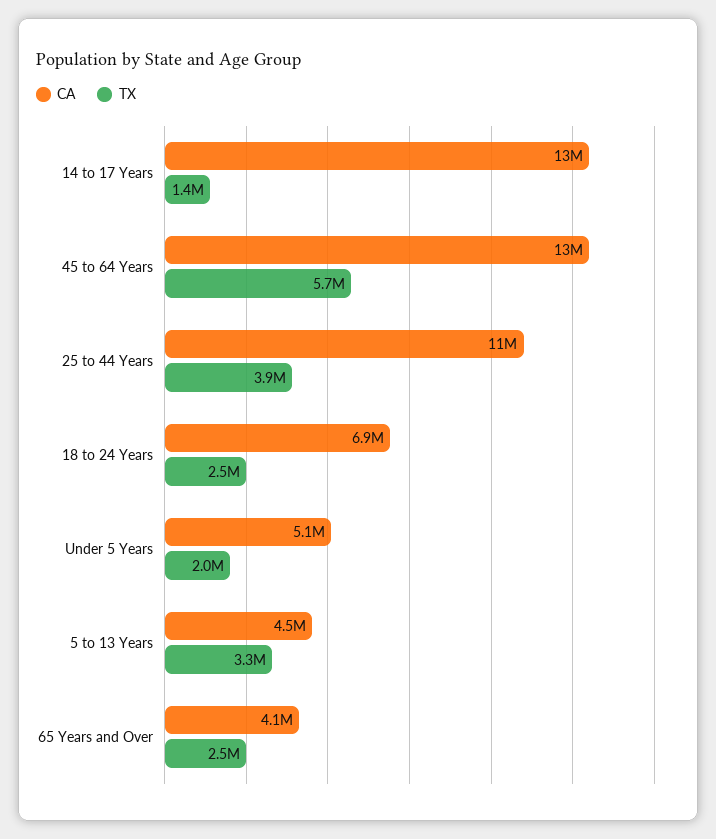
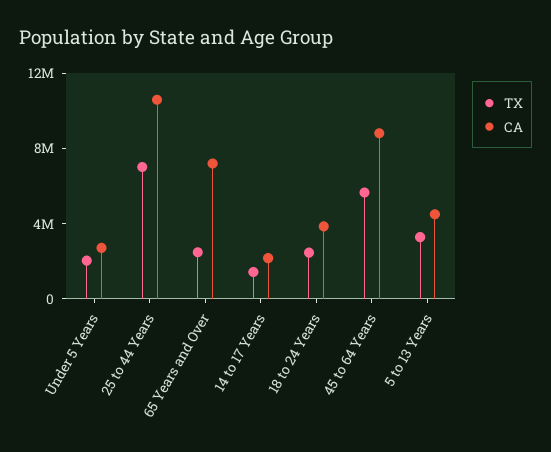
CA, 14 to 17 Years: 13000000 -> 2000000
CA, 45 to 64 Years: 13000000 -> 9000000
TX, 25 to 44 Years: 3900000 -> 7000000
CA, 18 to 24 Years: 6900000 -> 4000000
CA, Under 5 Years: 5100000 -> 3000000
CA, 65 Years and Over: 4100000 -> 7000000

